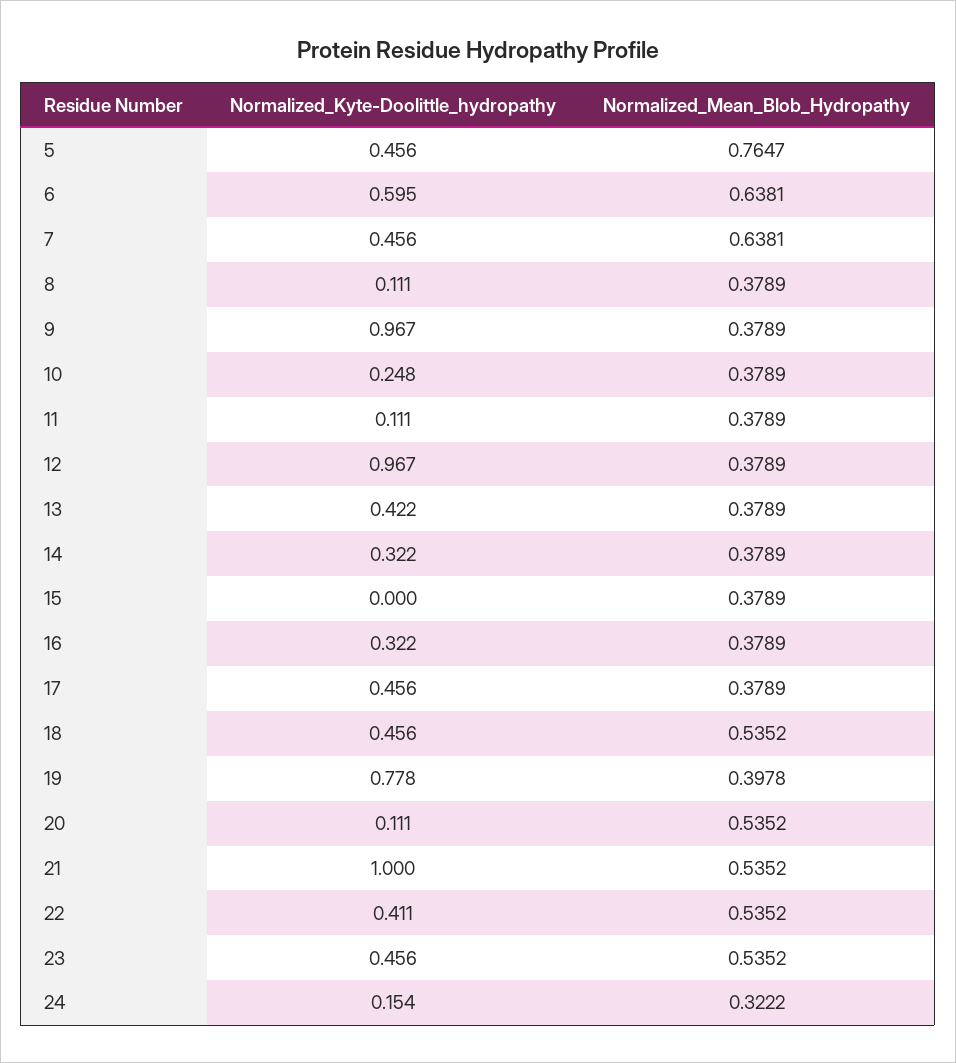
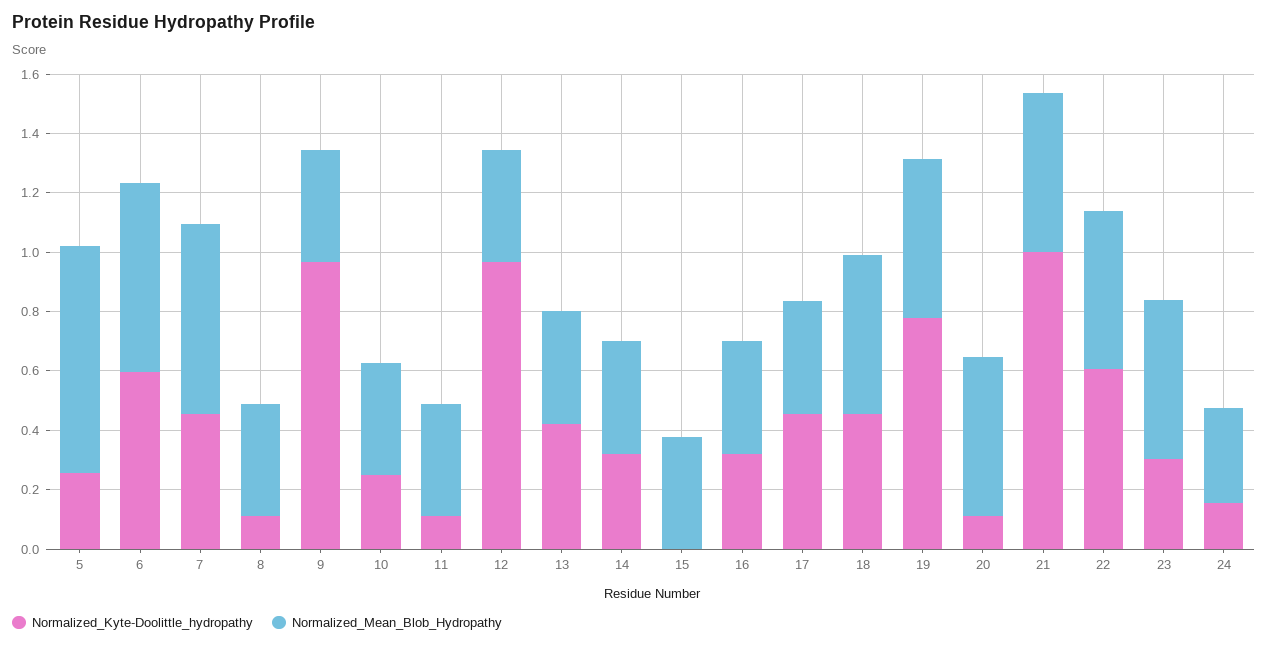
Normalized_Kyte-Doolittle_hydropathy, 5: 0.456 -> 0.25
Normalized_Mean_Blob_Hydropathy, 19: 0.3978 -> 0.55
Normalized_Kyte-Doolittle_hydropathy, 22: 0.411 -> 0.6
Normalized_Kyte-Doolittle_hydropathy, 23: 0.456 -> 0.3

